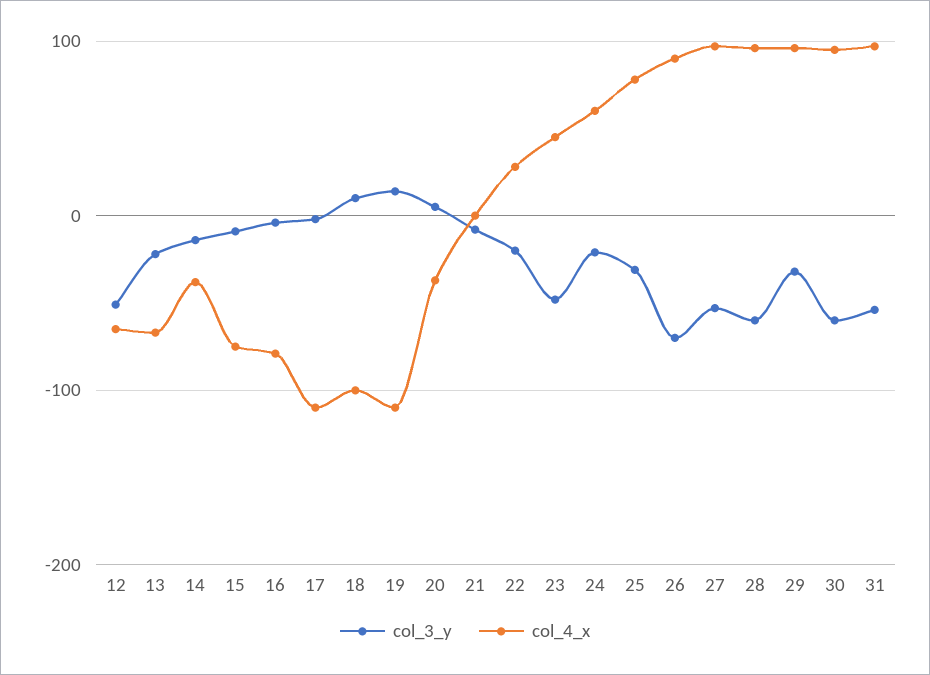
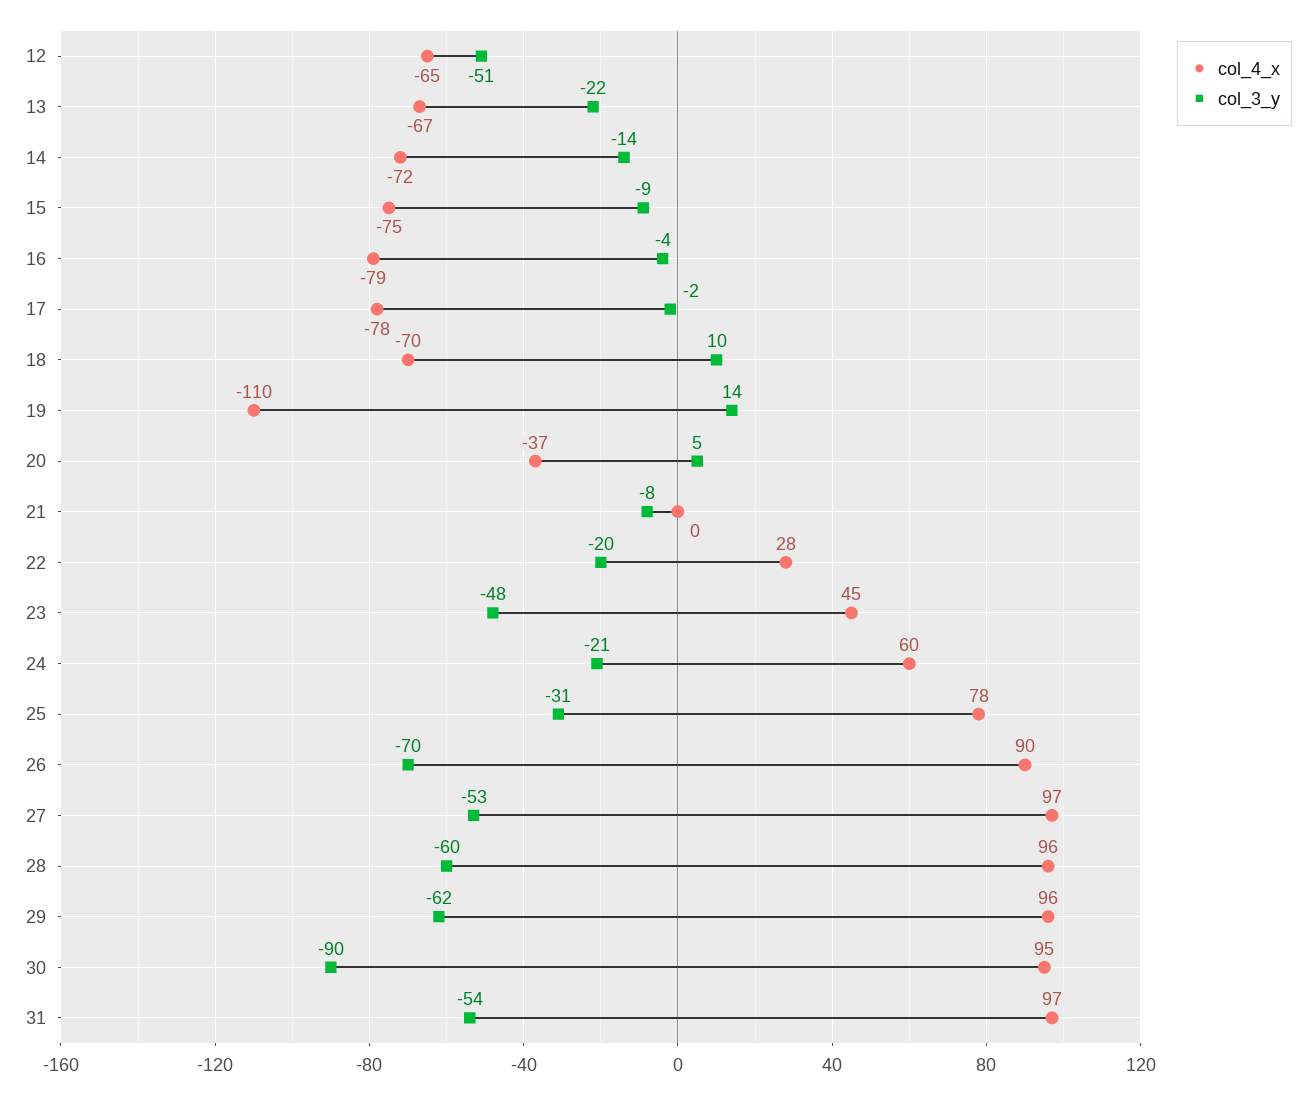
col_4_x, 14: -40 -> -72
col_4_x, 17: -110 -> -78
col_4_x, 18: -100 -> -70
col_3_y, 29: -30 -> -62
col_3_y, 30: -60 -> -90

